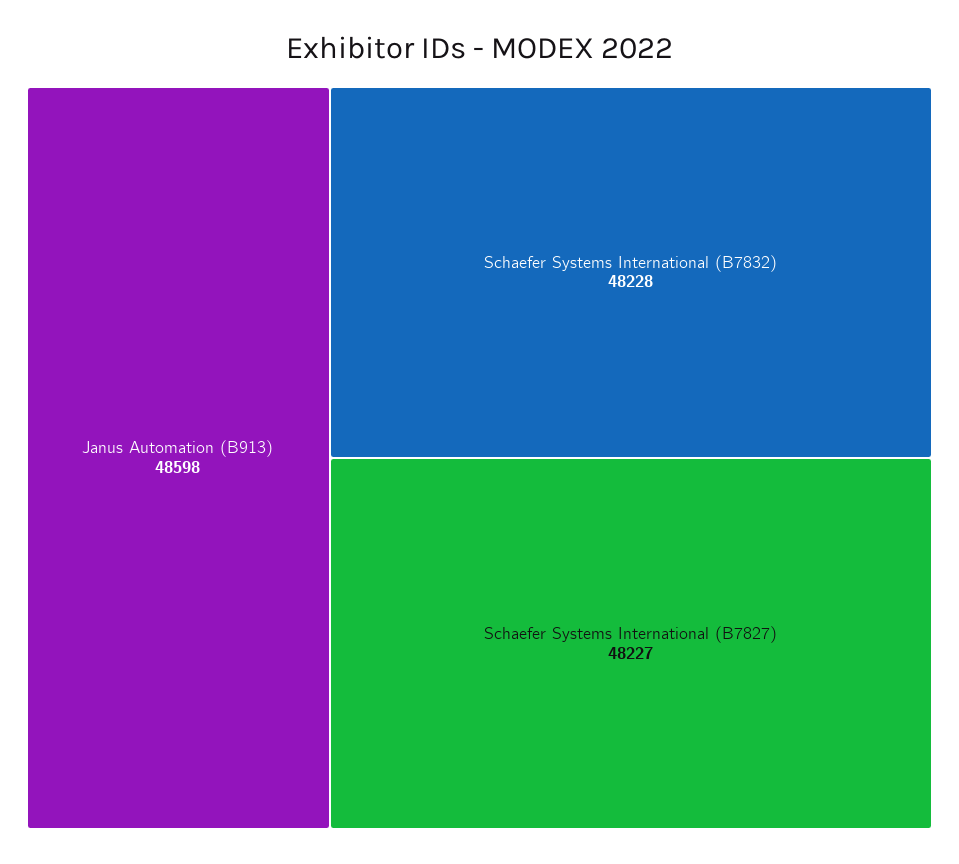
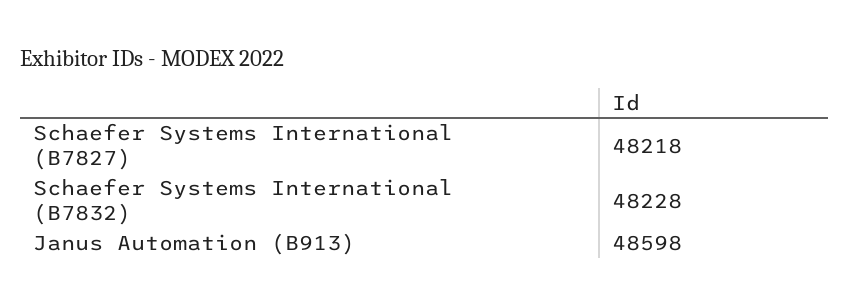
Schaefer Systems International (B7827): 48227 -> 48218

